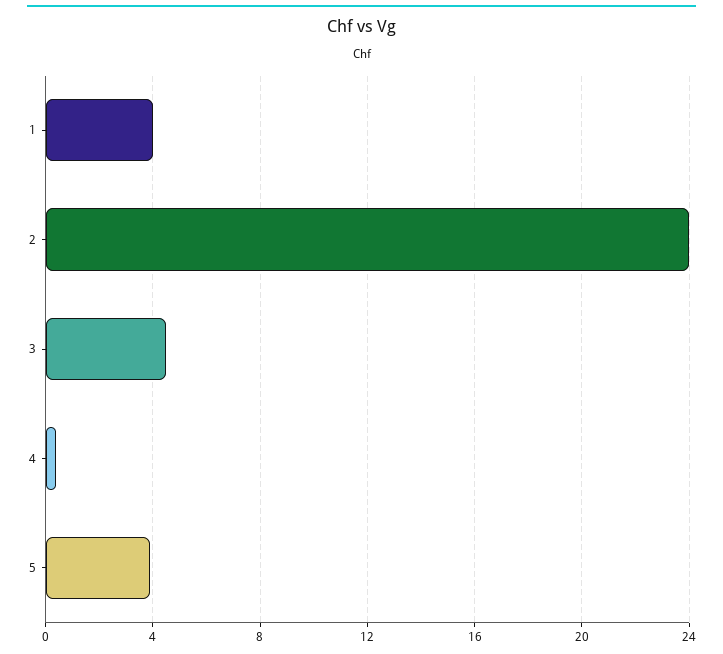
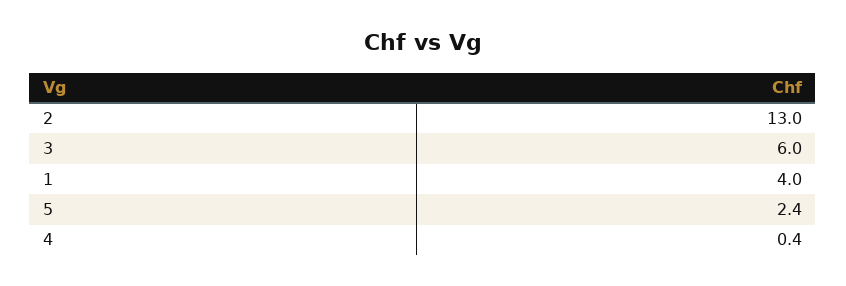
2: 24 -> 13
3: 4.5 -> 6
5: 4 -> 2.4

